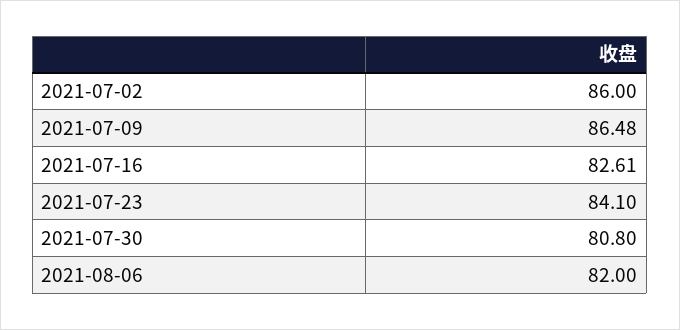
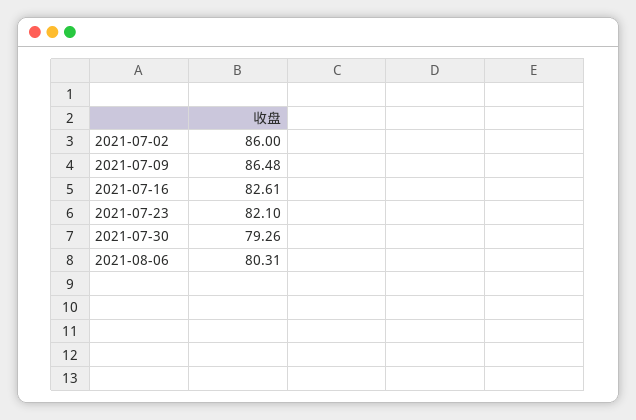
2021-07-23: 84.1 -> 82.1
2021-07-30: 80.8 -> 79.26
2021-08-06: 82 -> 80.31

